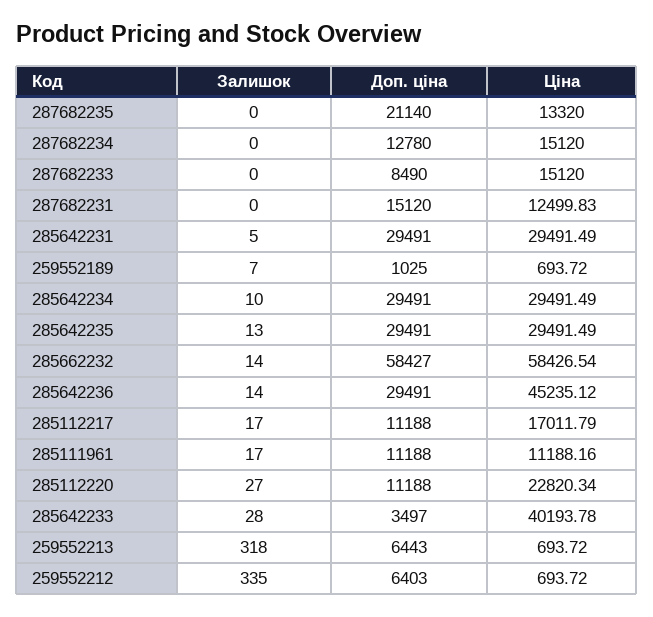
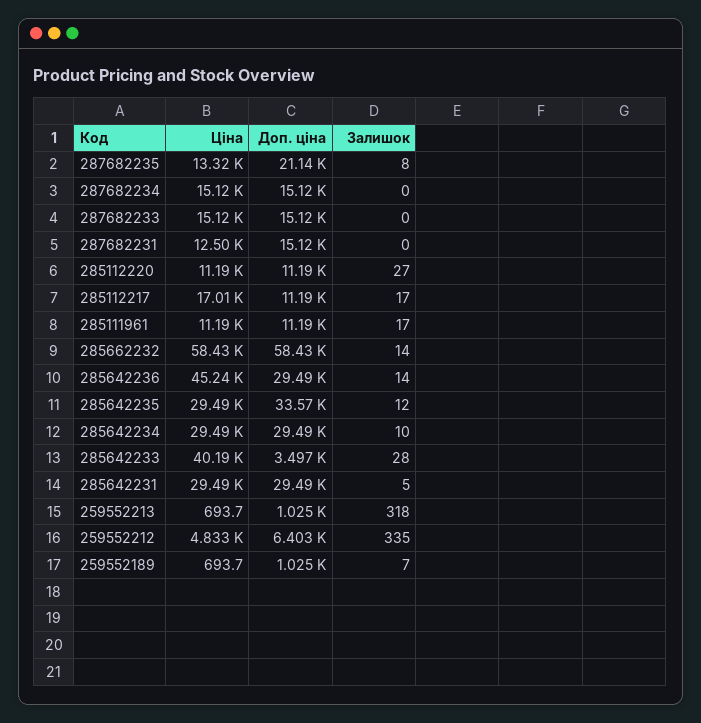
Залишок, 287682235: 0 -> 8
Доп. ціна, 287682234: 12780 -> 15120
Доп. ціна, 287682233: 8490 -> 15120
Залишок, 285642235: 13 -> 12
Доп. ціна, 285642235: 29491 -> 33570
Ціна, 285112220: 22820.34 -> 11190
Доп. ціна, 259552213: 6443 -> 1025
Ціна, 259552212: 693.72 -> 4833

